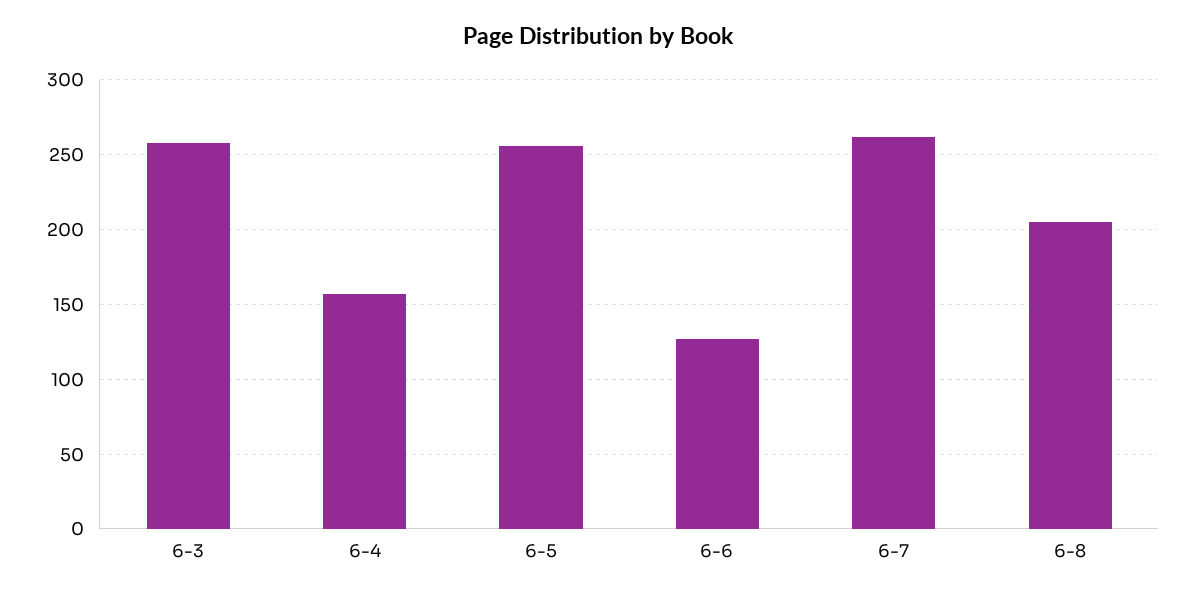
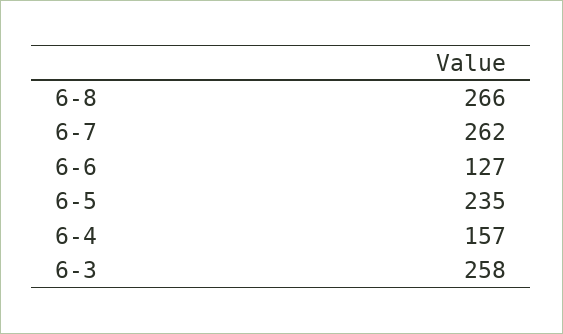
6-5: 255 -> 235
6-8: 205 -> 266

